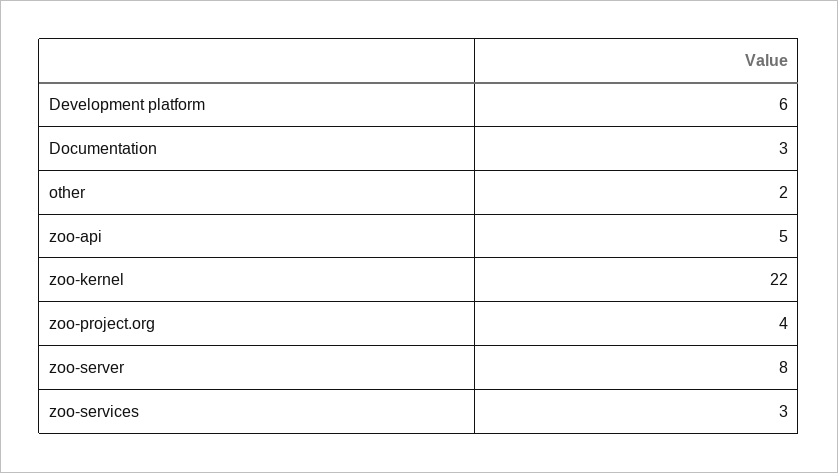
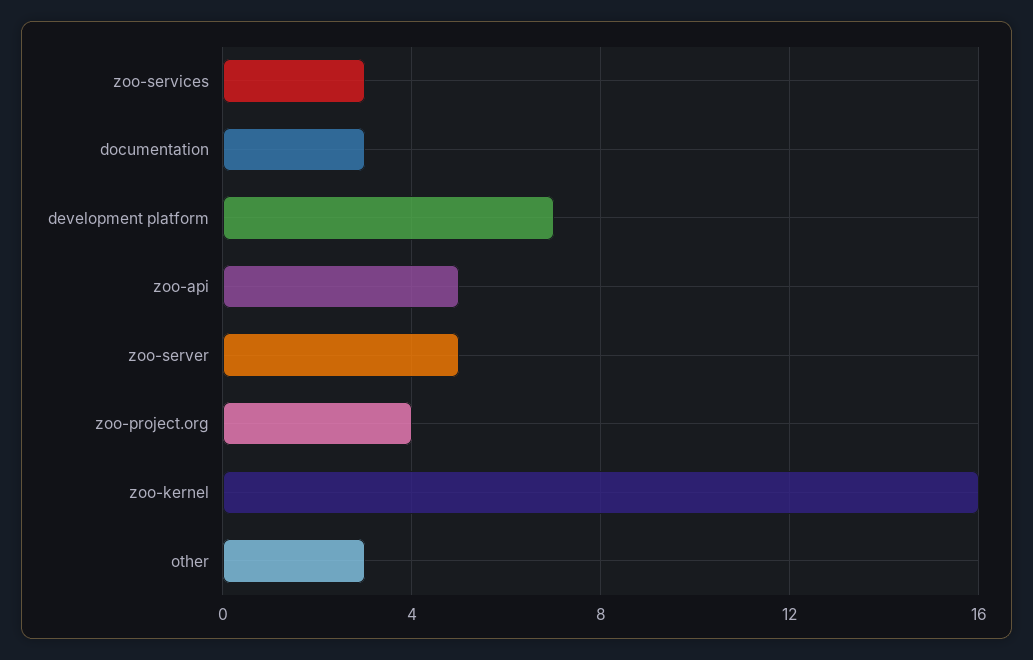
Development platform: 6 -> 7
other: 2 -> 3
zoo-kernel: 22 -> 16
zoo-server: 8 -> 5

